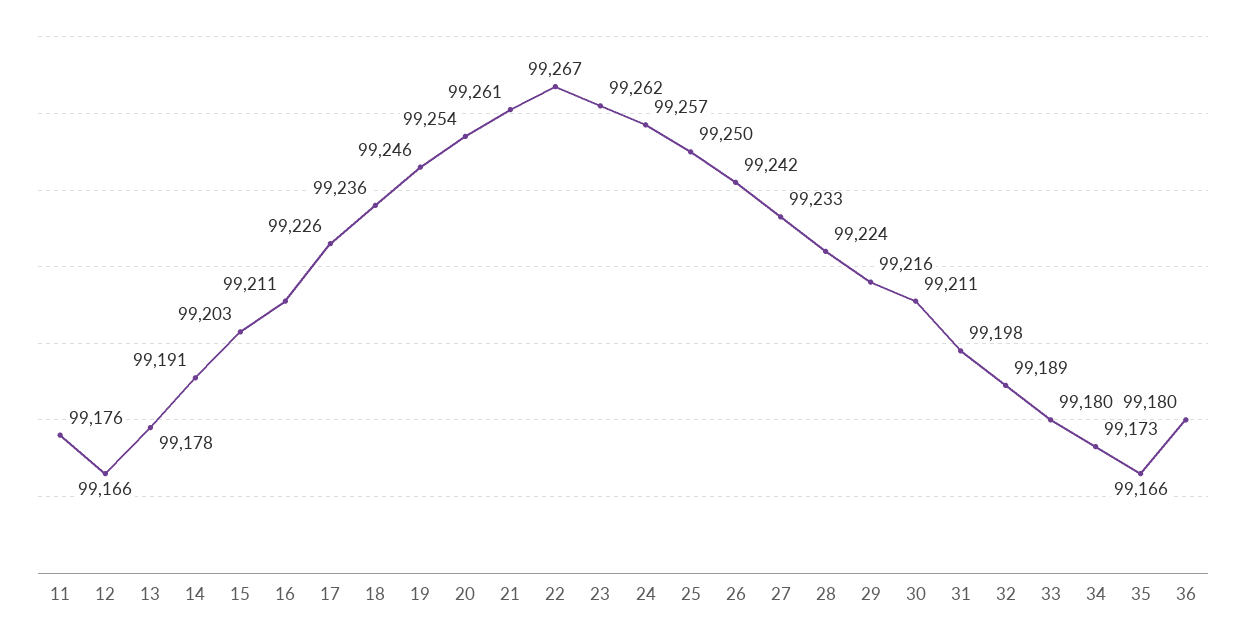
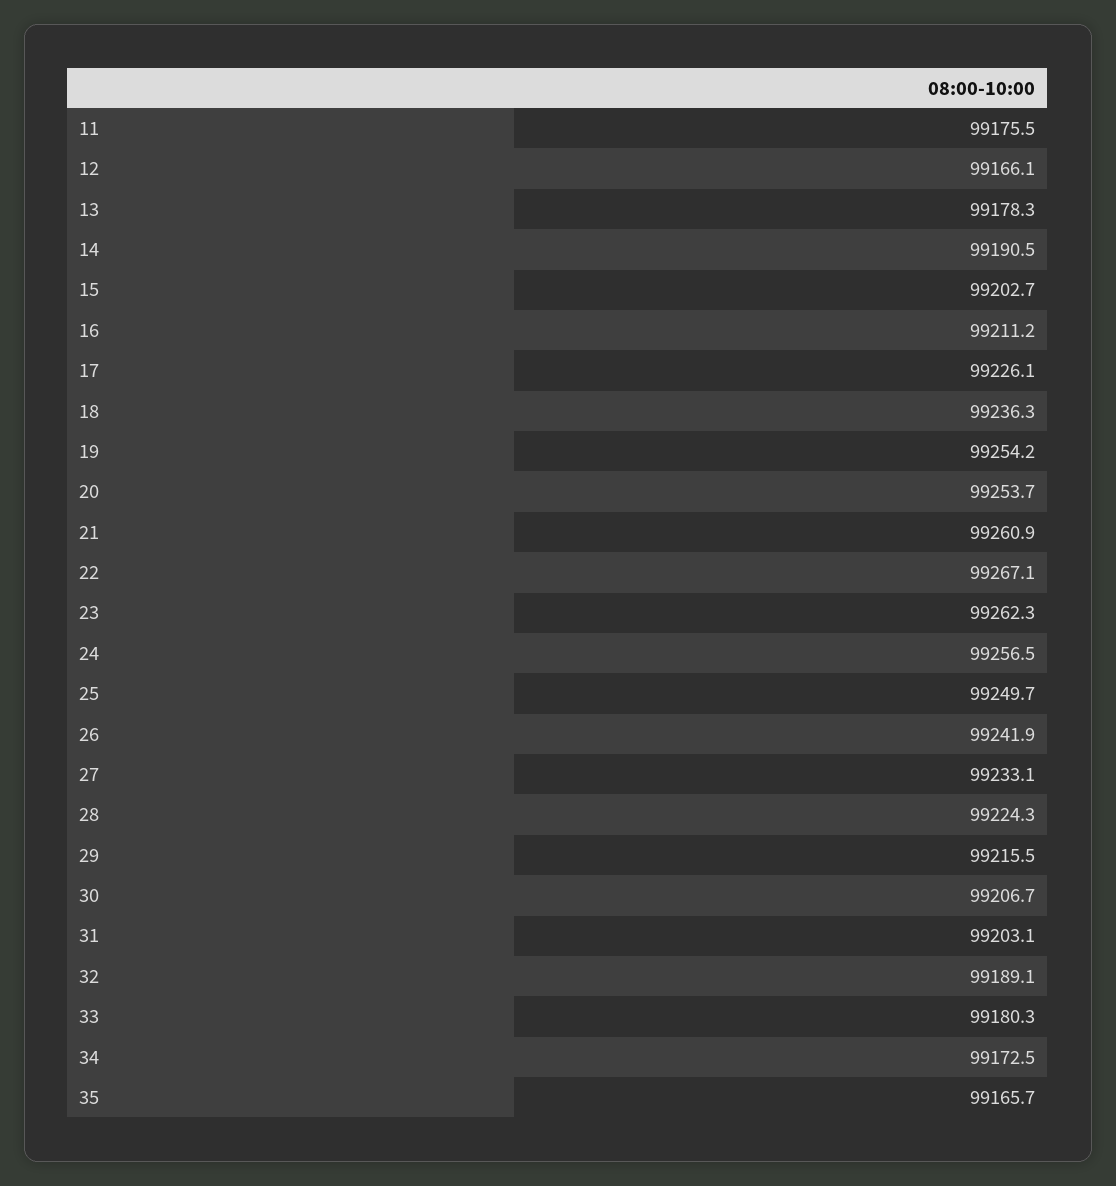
19: 99246 -> 99254.2
30: 99211 -> 99206.7
31: 99198 -> 99203.1
36: 99180 -> none

